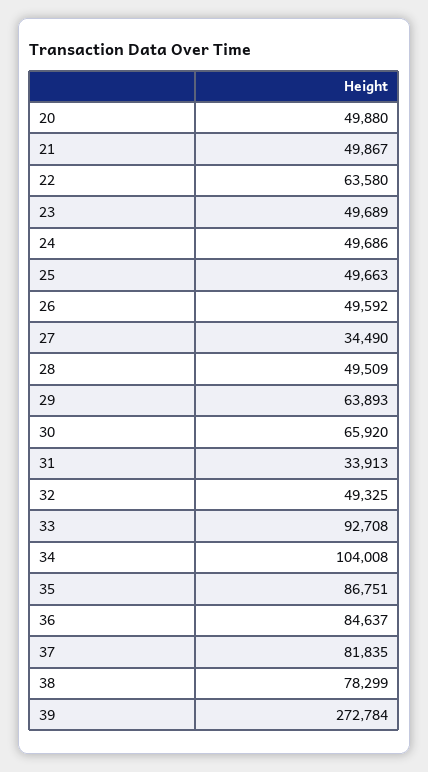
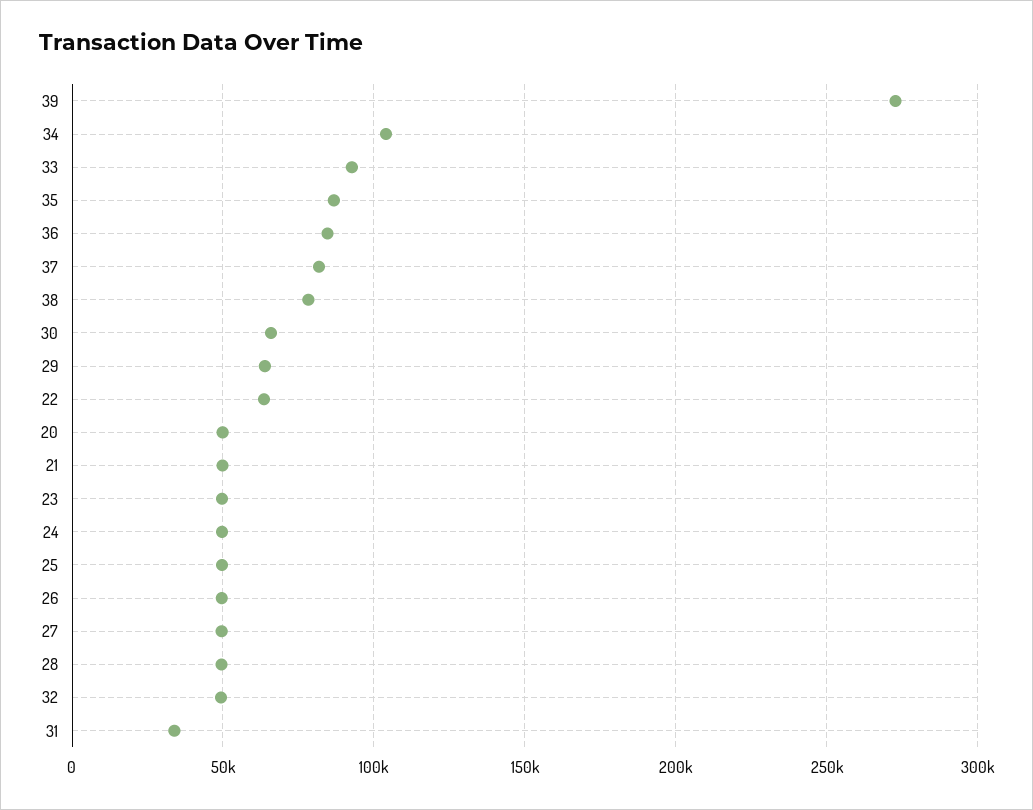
27: 34490 -> 50000

